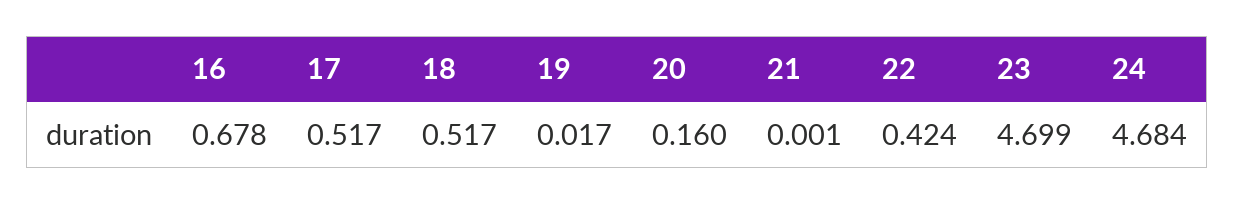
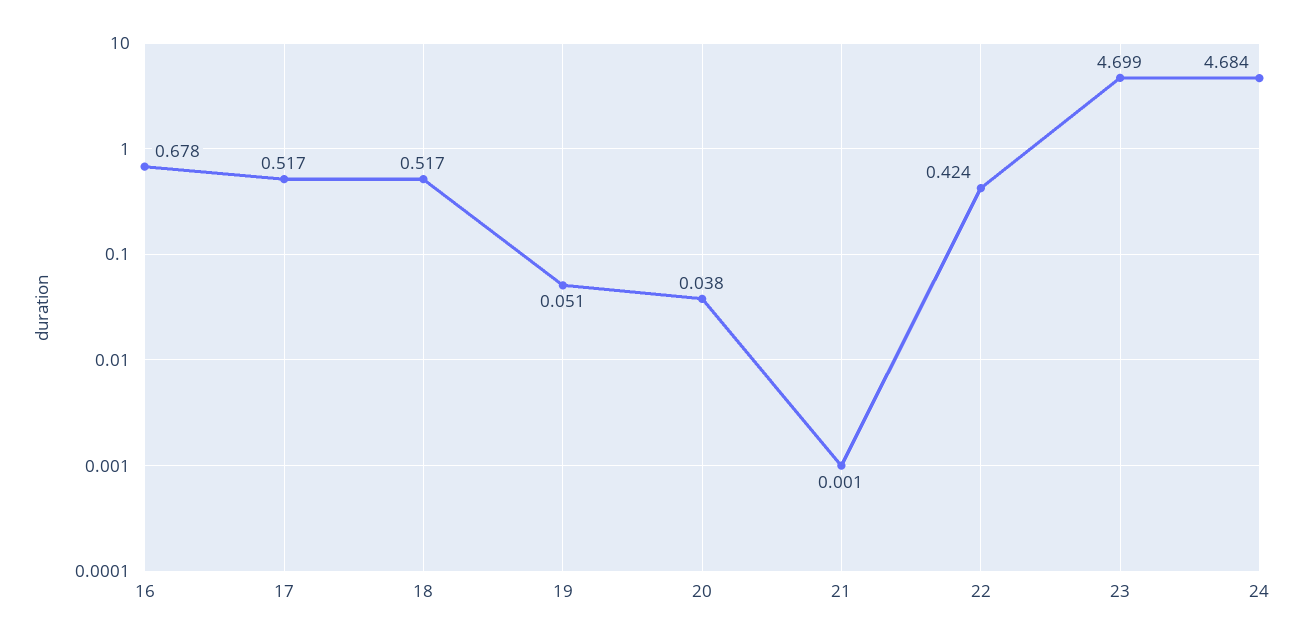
19: 0.017 -> 0.051
20: 0.16 -> 0.038

